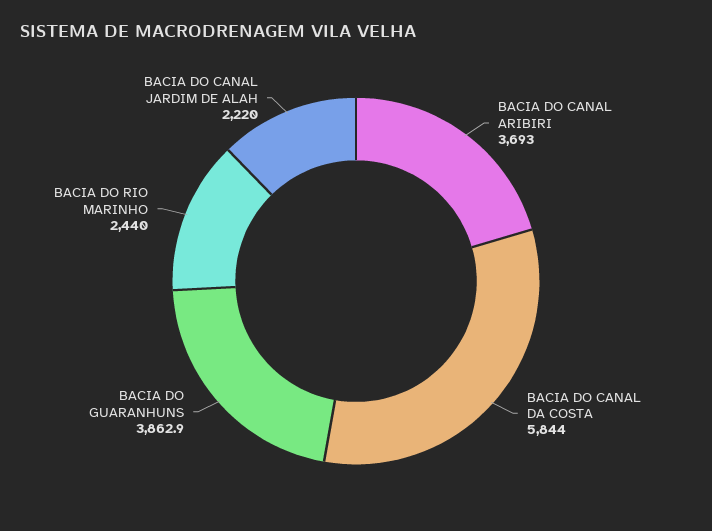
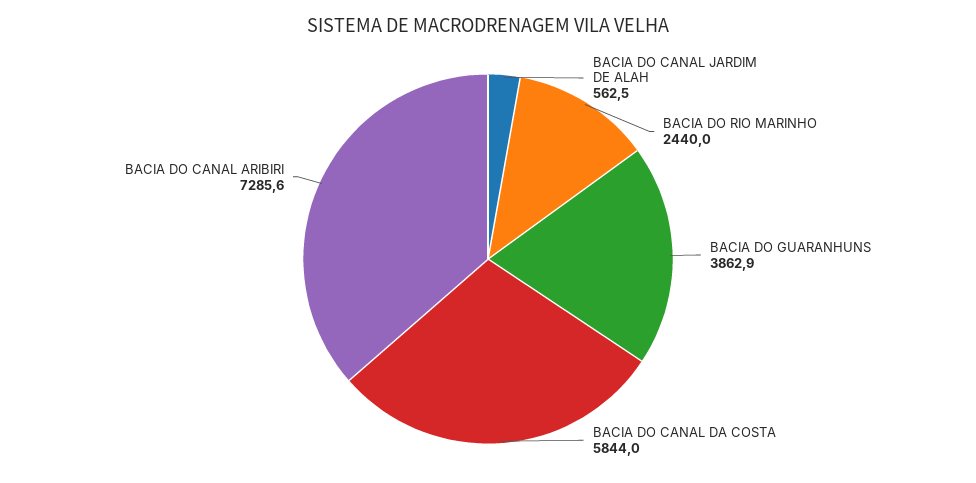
BACIA DO CANAL ARIBIRI: 3693 -> 7285.6
BACIA DO CANAL JARDIM DE ALAH: 2220 -> 562.5

